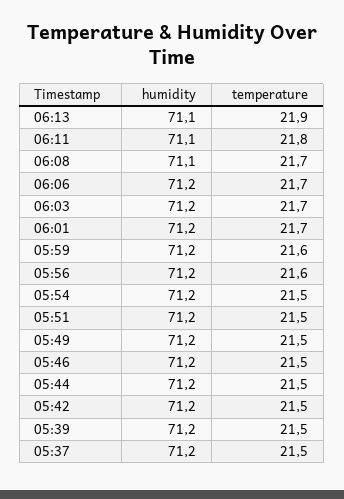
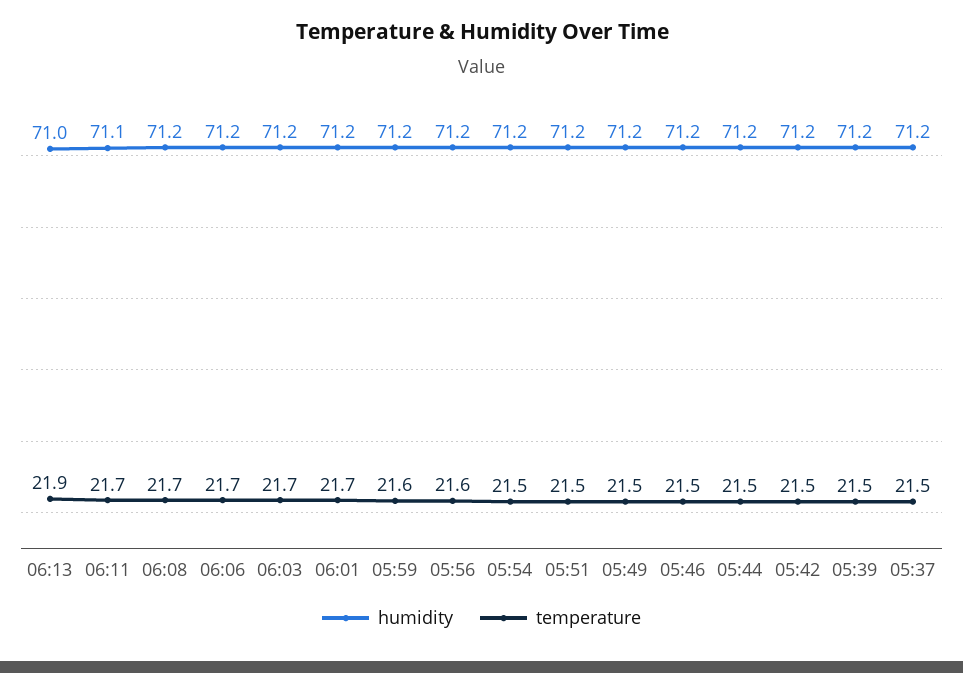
humidity, 06:13: 71.1 -> 71
temperature, 06:11: 21.8 -> 21.7
humidity, 06:08: 71.1 -> 71.2

